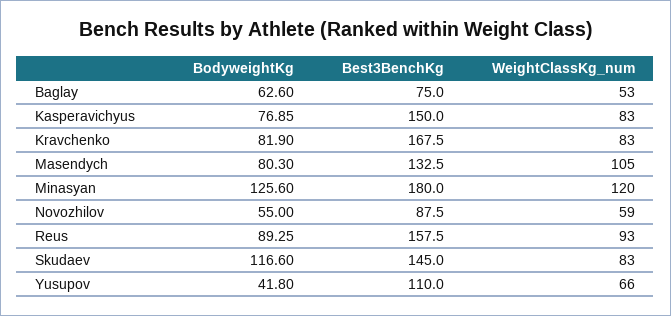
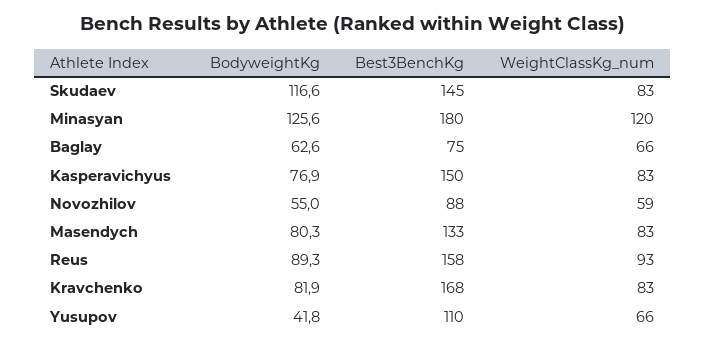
WeightClassKg_num, Baglay: 53 -> 66
WeightClassKg_num, Masendych: 105 -> 83

